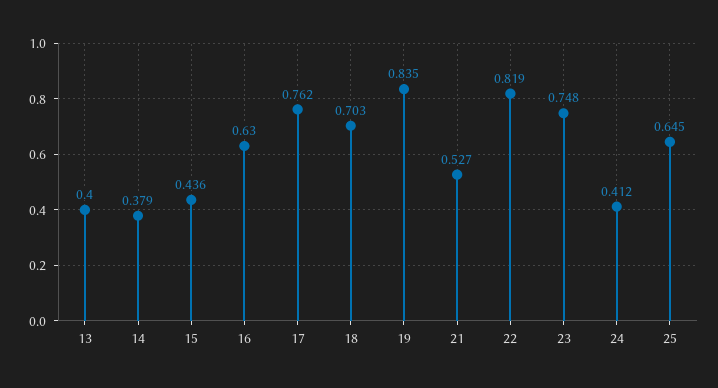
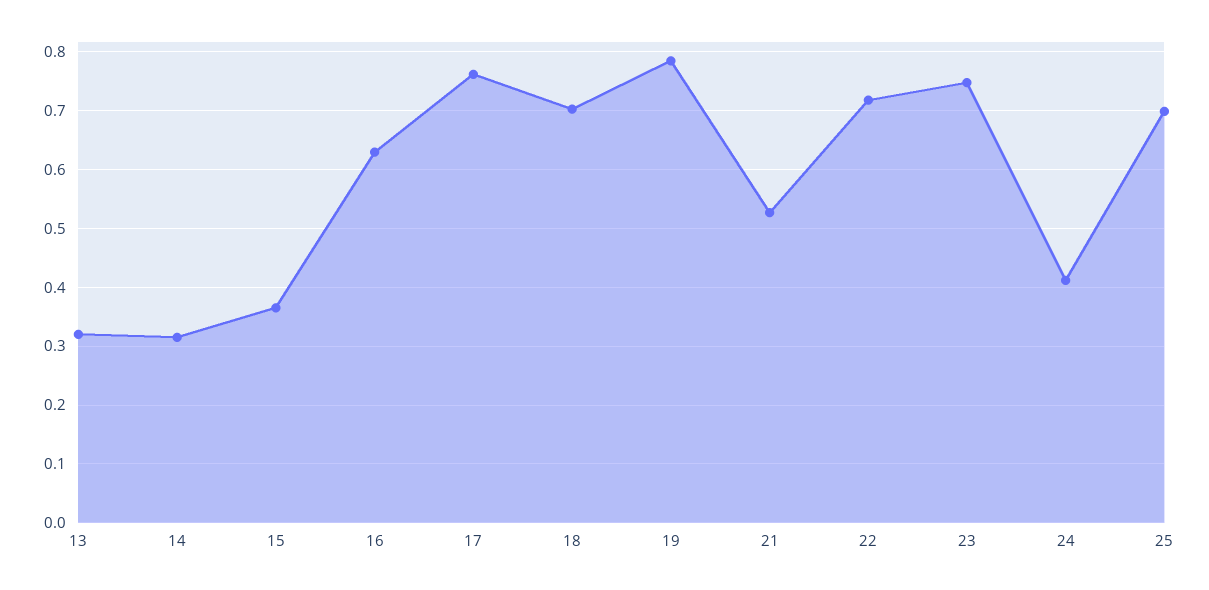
13: 0.4 -> 0.32
14: 0.379 -> 0.32
15: 0.436 -> 0.36
19: 0.835 -> 0.78
22: 0.819 -> 0.72
25: 0.645 -> 0.7

